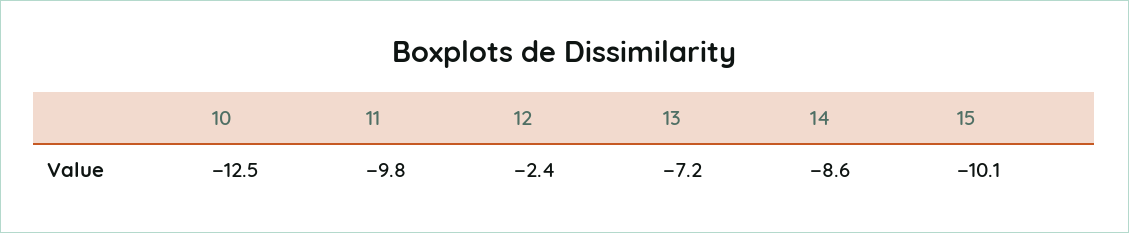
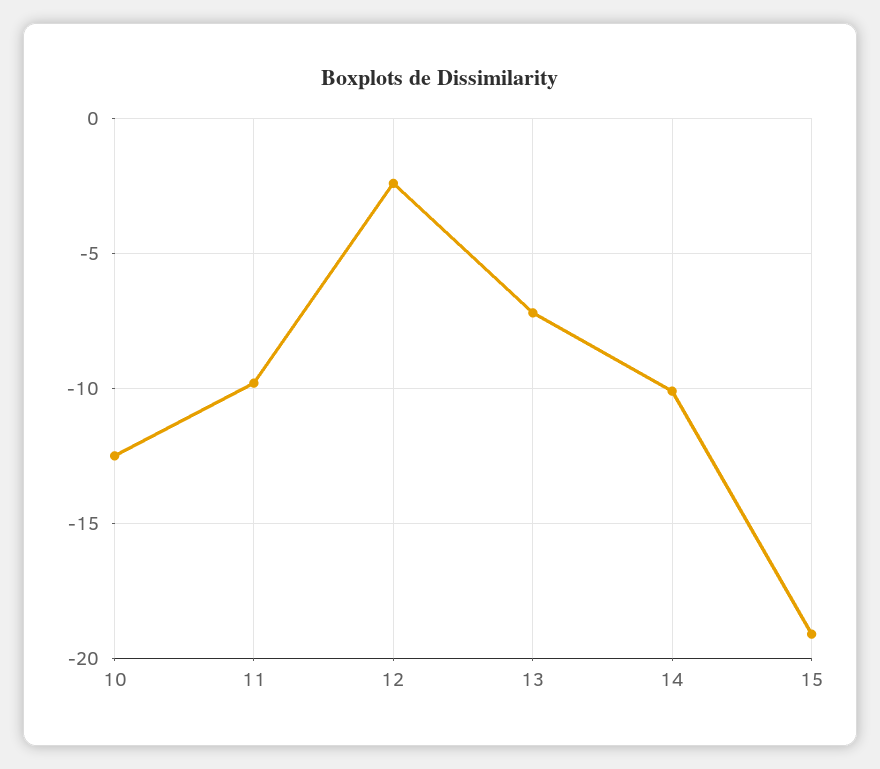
14: -8.6 -> -10
15: -10.1 -> -19

